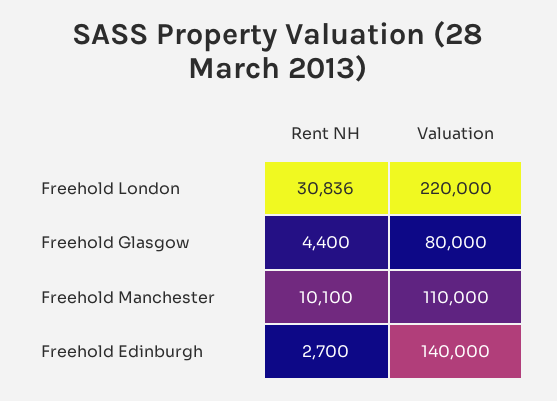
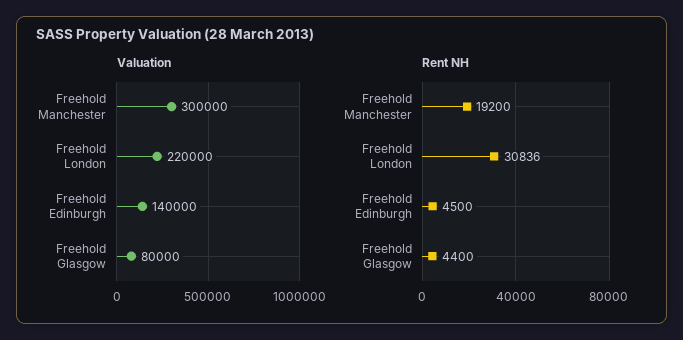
Rent NH, Freehold Manchester: 10100 -> 19200
Valuation, Freehold Manchester: 110000 -> 300000
Rent NH, Freehold Edinburgh: 2700 -> 4500

